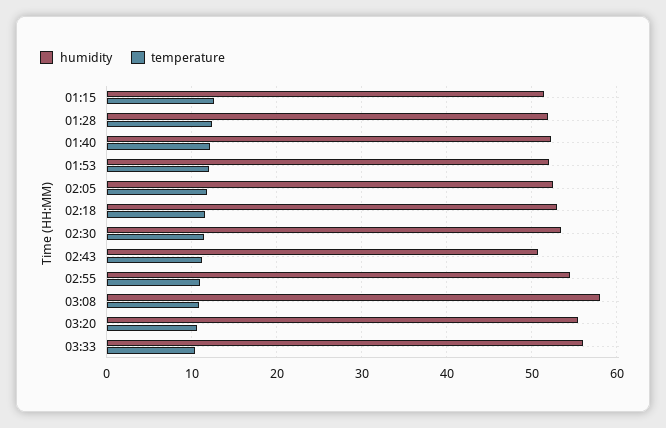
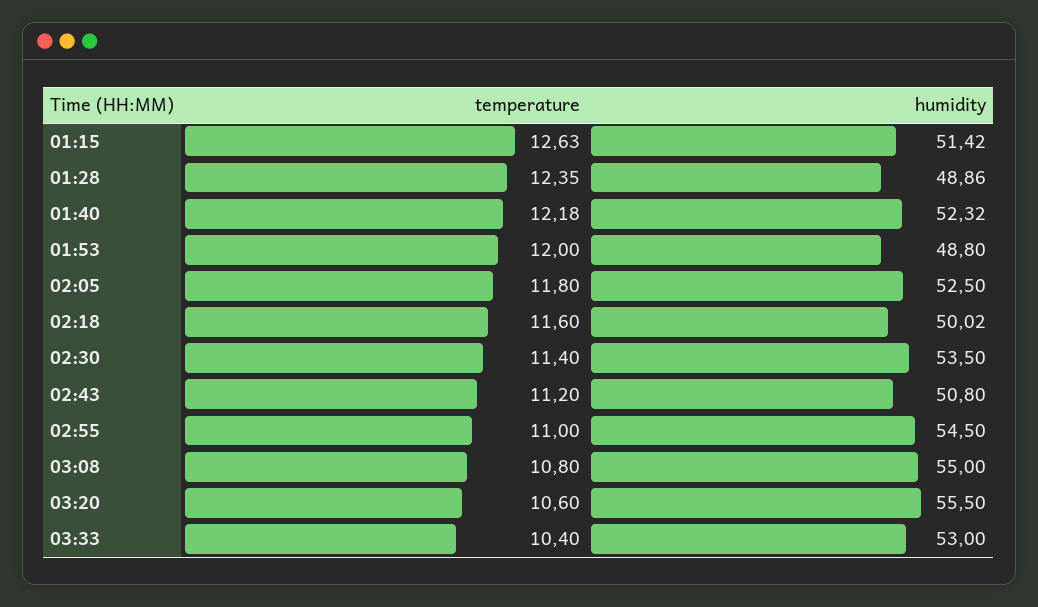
humidity, 01:28: 52 -> 48.86
humidity, 01:53: 52 -> 48.8
humidity, 02:18: 53 -> 50.02
humidity, 03:08: 58 -> 55
humidity, 03:33: 56 -> 53

